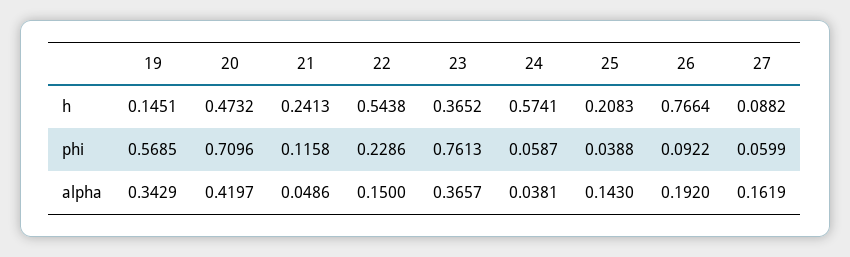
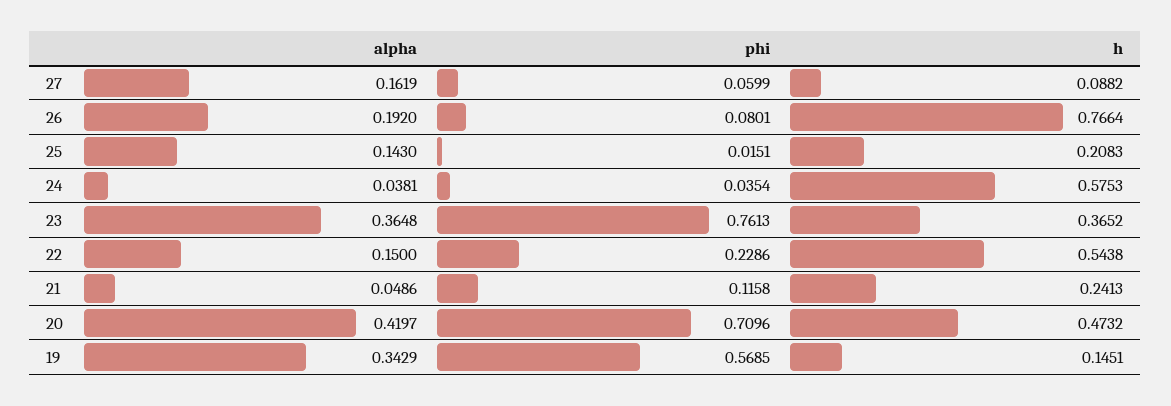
24, h: 0.5741 -> 0.5753
24, phi: 0.0587 -> 0.0354
25, phi: 0.0388 -> 0.0151
26, phi: 0.0922 -> 0.0801
23, alpha: 0.3657 -> 0.3648

